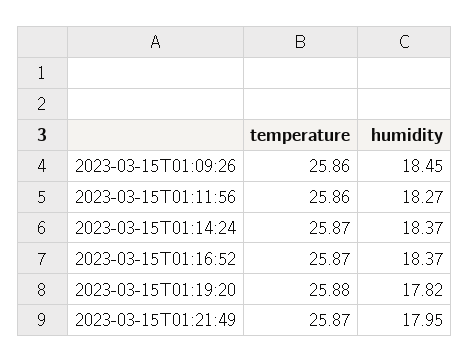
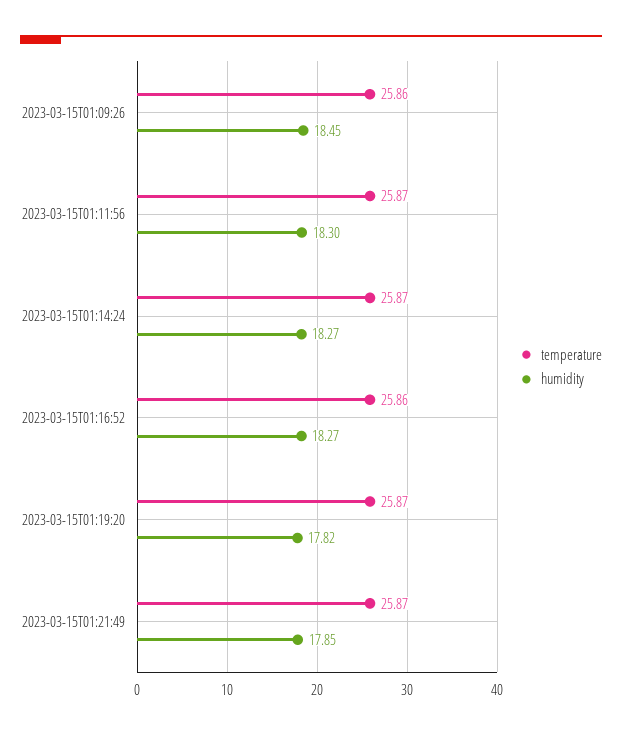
temperature, 2023-03-15T01:11:56: 25.86 -> 25.87
humidity, 2023-03-15T01:11:56: 18.27 -> 18.3
humidity, 2023-03-15T01:14:24: 18.37 -> 18.27
temperature, 2023-03-15T01:16:52: 25.87 -> 25.86
humidity, 2023-03-15T01:16:52: 18.37 -> 18.27
temperature, 2023-03-15T01:19:20: 25.88 -> 25.87
humidity, 2023-03-15T01:21:49: 17.95 -> 17.85

